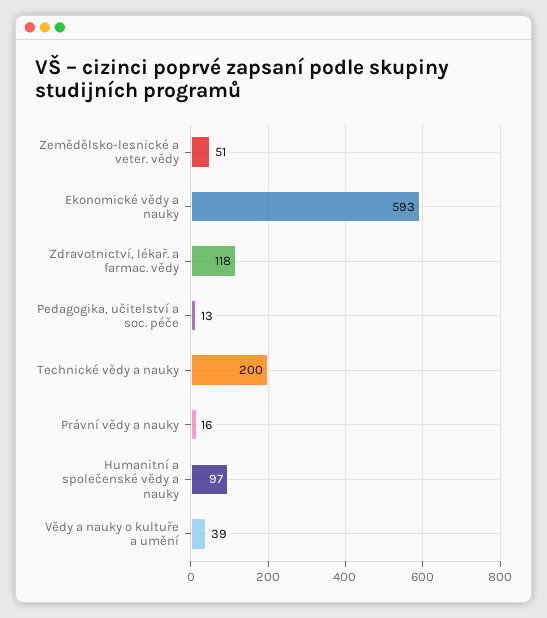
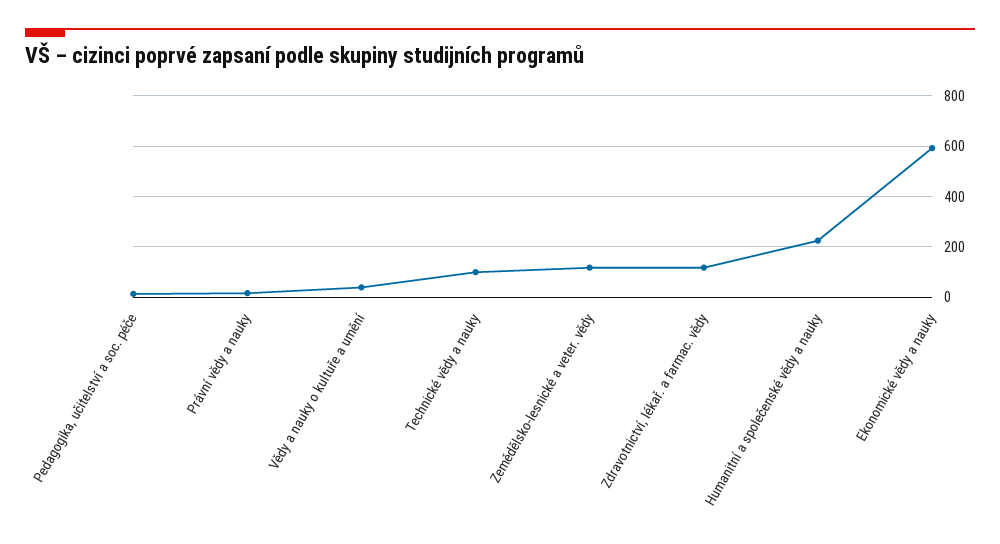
Zemědělsko-lesnické a veter. vědy: 51 -> 125
Technické vědy a nauky: 200 -> 100
Humanitní a společenské vědy a nauky: 97 -> 225

